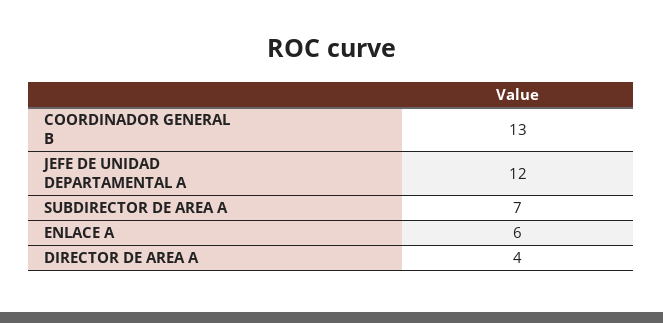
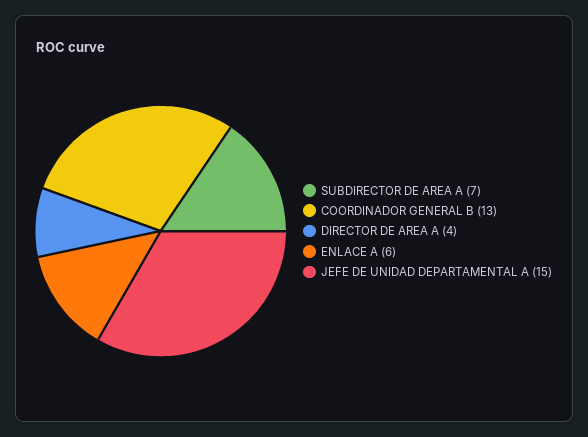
JEFE DE UNIDAD DEPARTAMENTAL A: 12 -> 15

